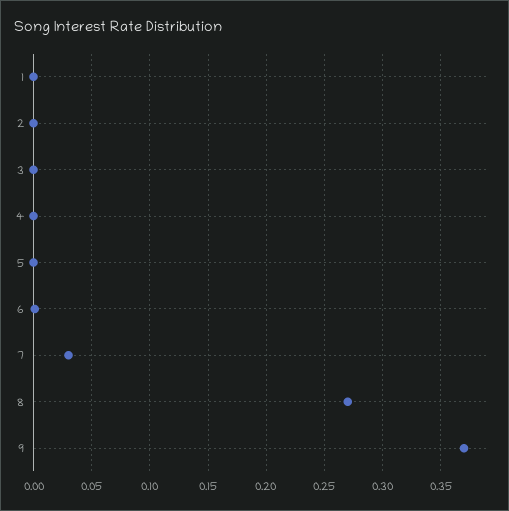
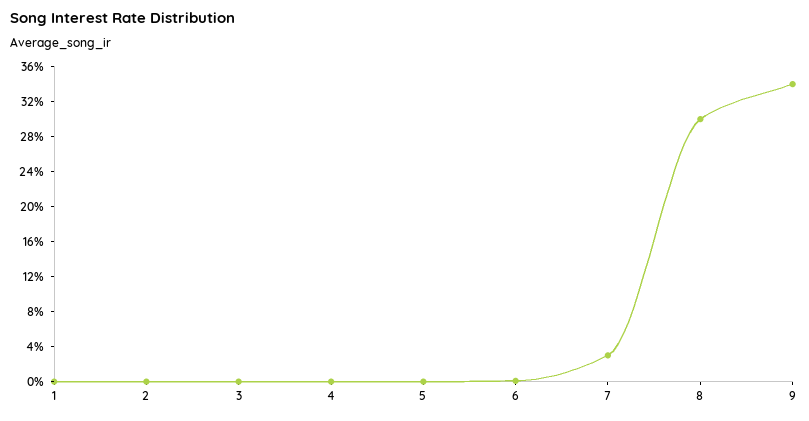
8: 0.27 -> 0.3
9: 0.37 -> 0.34

